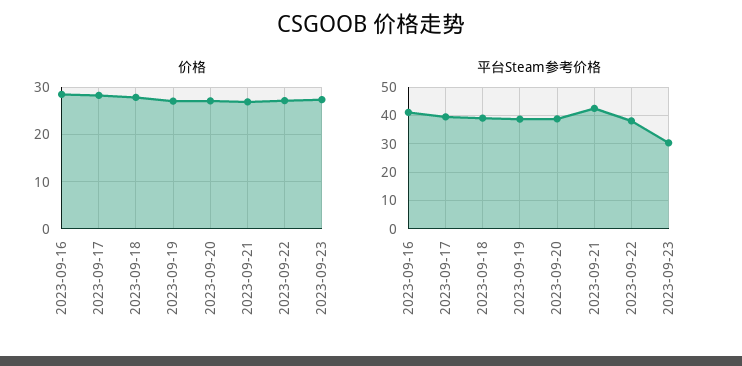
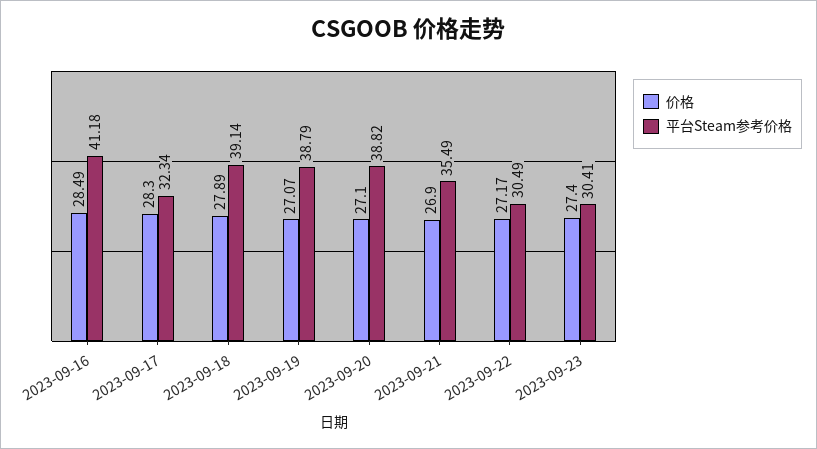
平台Steam参考价格, 2023-09-17: 40 -> 32.34
平台Steam参考价格, 2023-09-21: 42.5 -> 35.49
平台Steam参考价格, 2023-09-22: 37.5 -> 30.49

